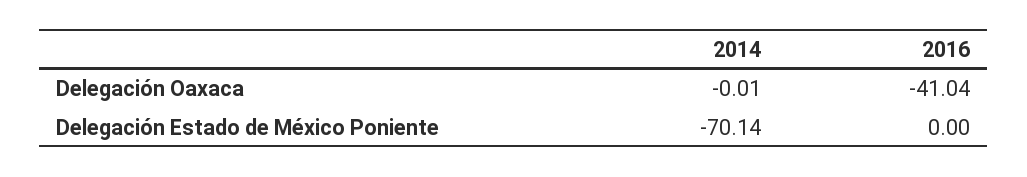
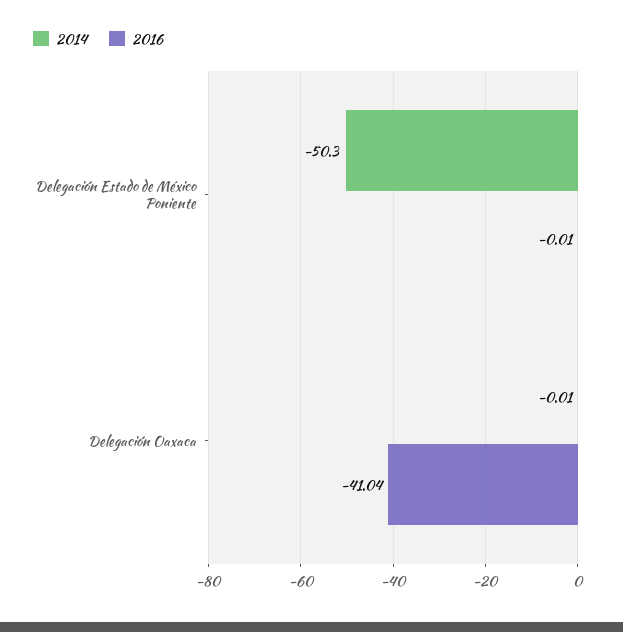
2014, Delegación Estado de México Poniente: -70.14 -> -50.3
2016, Delegación Estado de México Poniente: 0 -> -0.01

